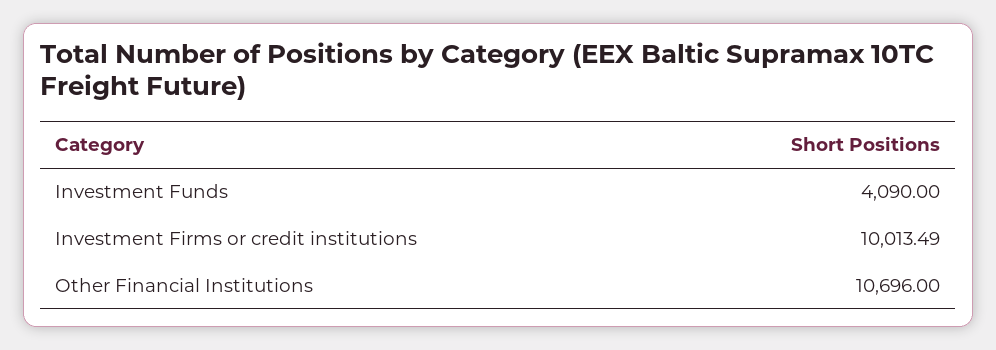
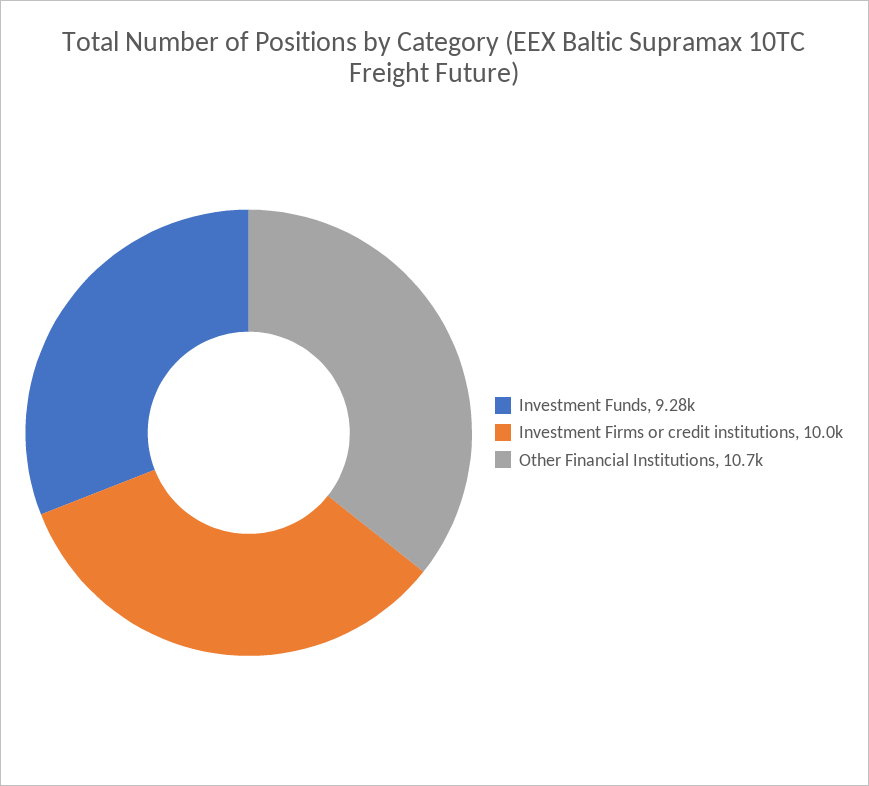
Investment Funds: 4090 -> 9280

